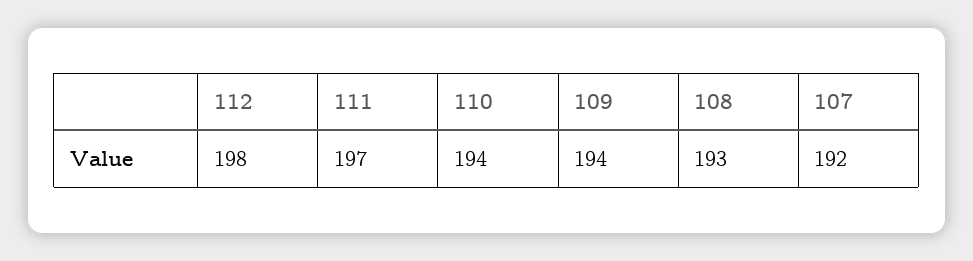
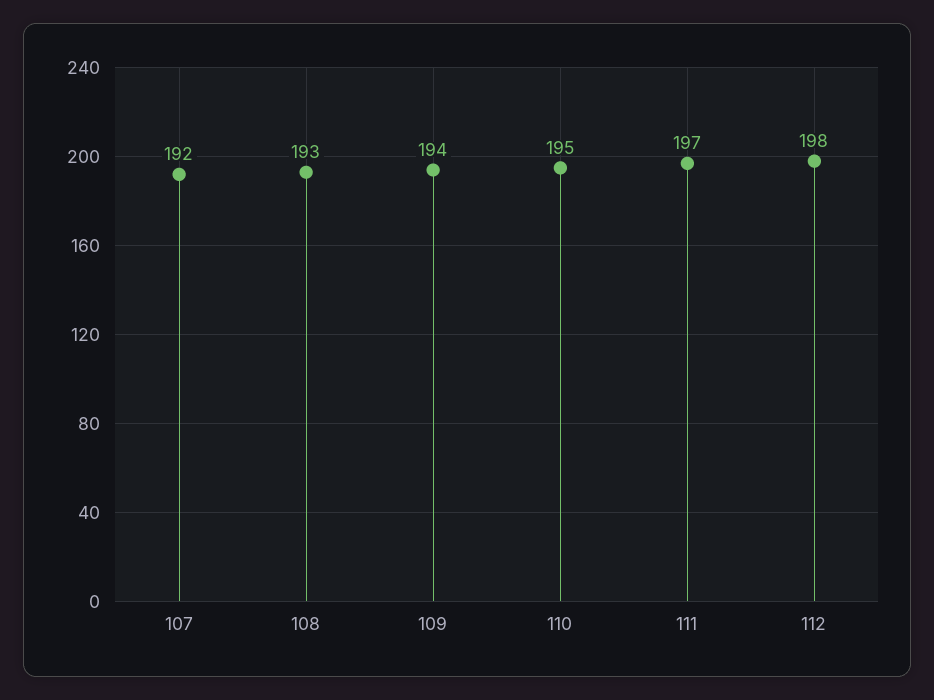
110: 194 -> 195

